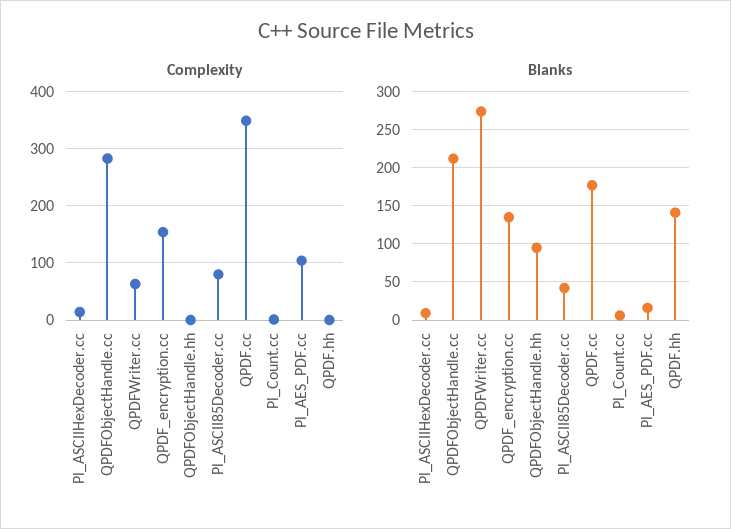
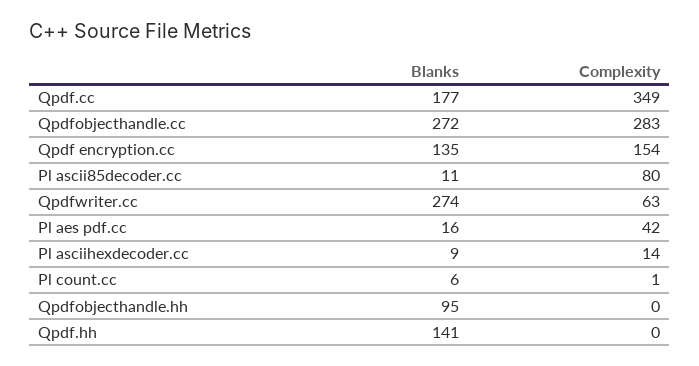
Complexity, Pl_AES_PDF.cc: 100 -> 42
Blanks, QPDFObjectHandle.cc: 210 -> 272
Blanks, Pl_ASCII85Decoder.cc: 40 -> 11

